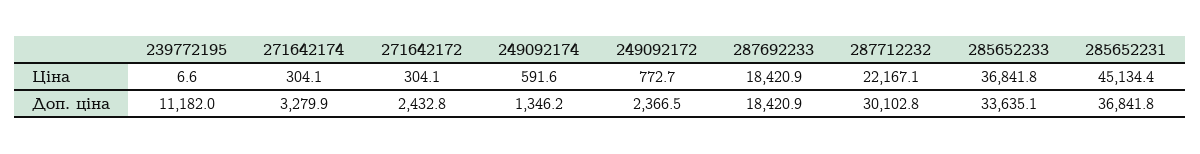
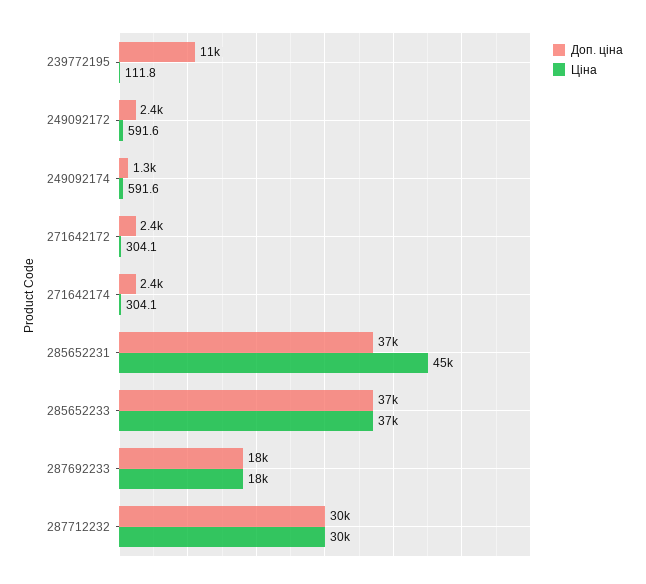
Ціна, 239772195: 6.6 -> 111.8
Ціна, 249092172: 772.7 -> 591.6
Ціна, 287712232: 22167.1 -> 30000
Доп. ціна, 271642174: 3279.9 -> 2400
Доп. ціна, 285652233: 33635.1 -> 37000

